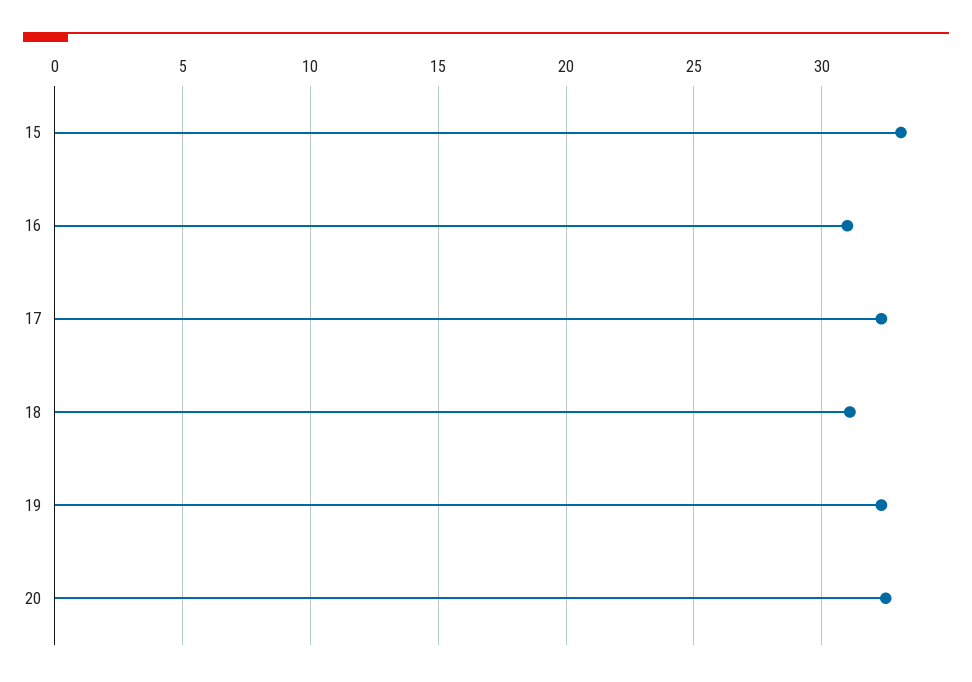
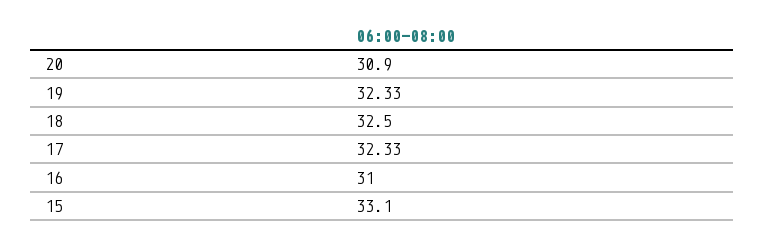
18: 31 -> 32.5
20: 32.5 -> 30.9

